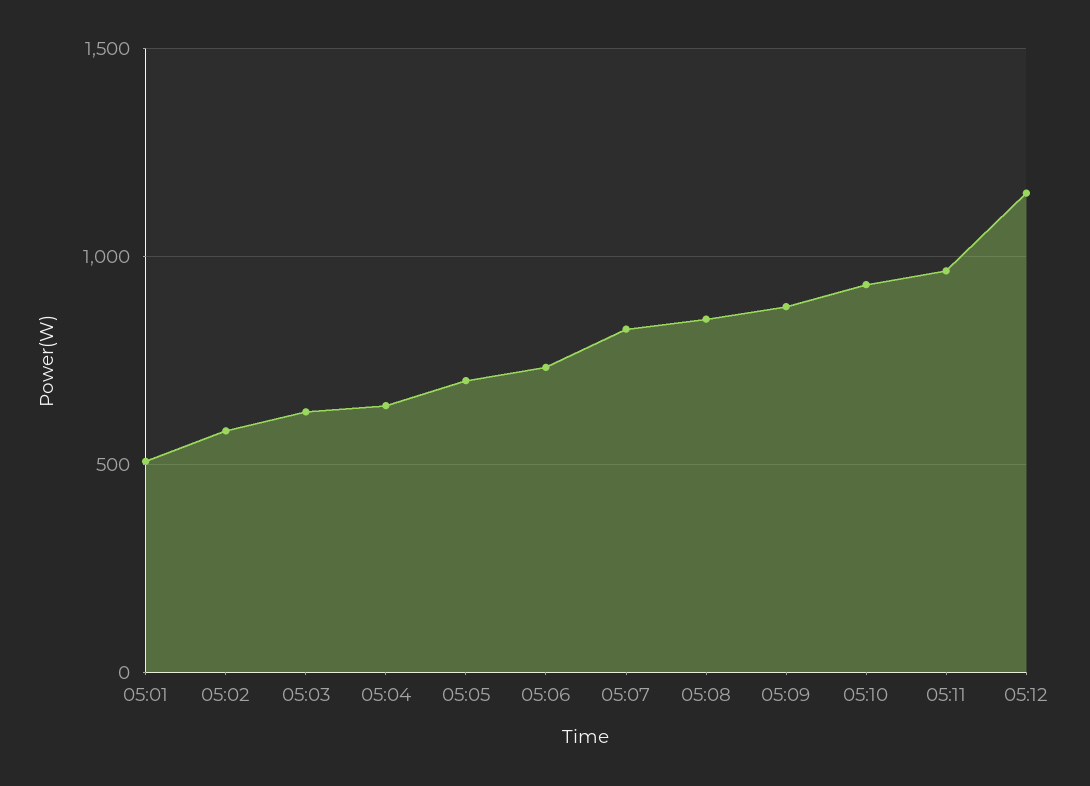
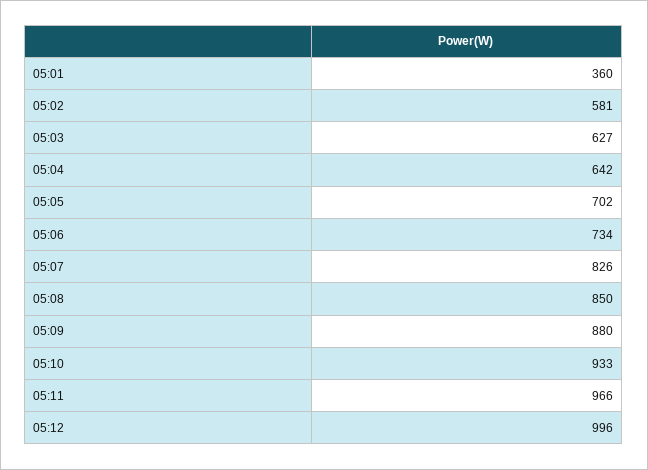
05:01: 500 -> 360
05:12: 1150 -> 996

